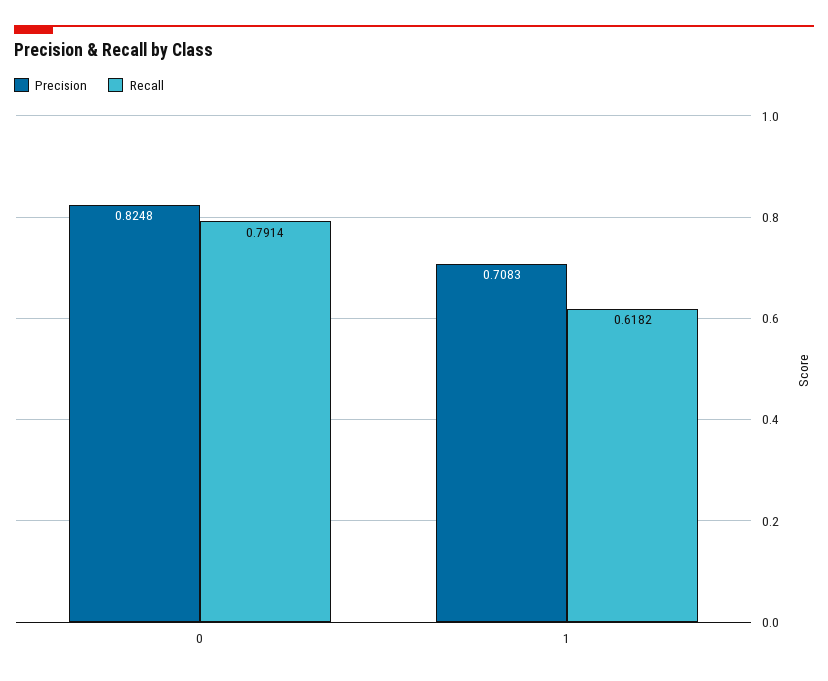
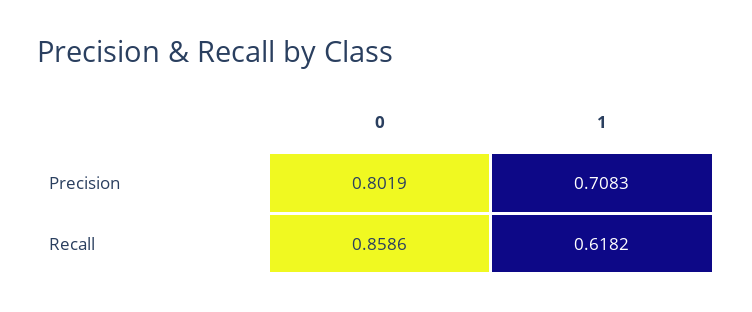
Precision, 0: 0.8248 -> 0.8019
Recall, 0: 0.7914 -> 0.8586

